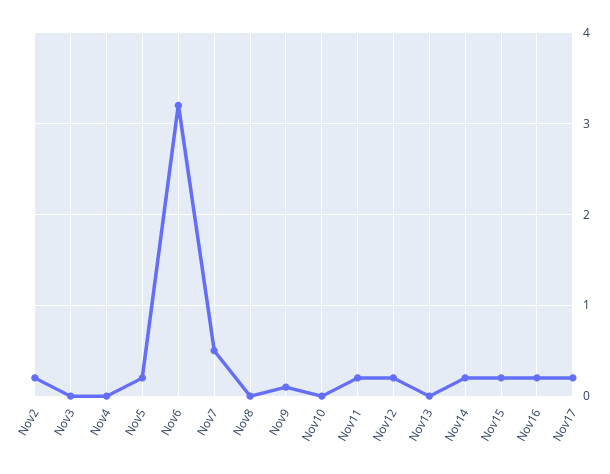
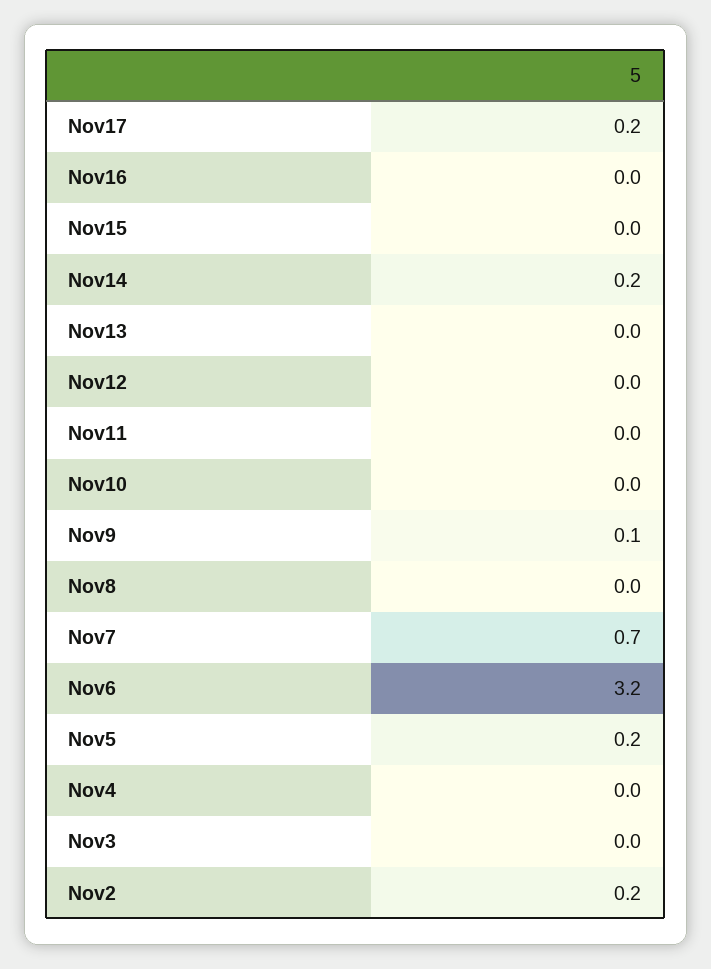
Nov7: 0.5 -> 0.7
Nov11: 0.2 -> 0
Nov12: 0.2 -> 0
Nov15: 0.2 -> 0
Nov16: 0.2 -> 0

